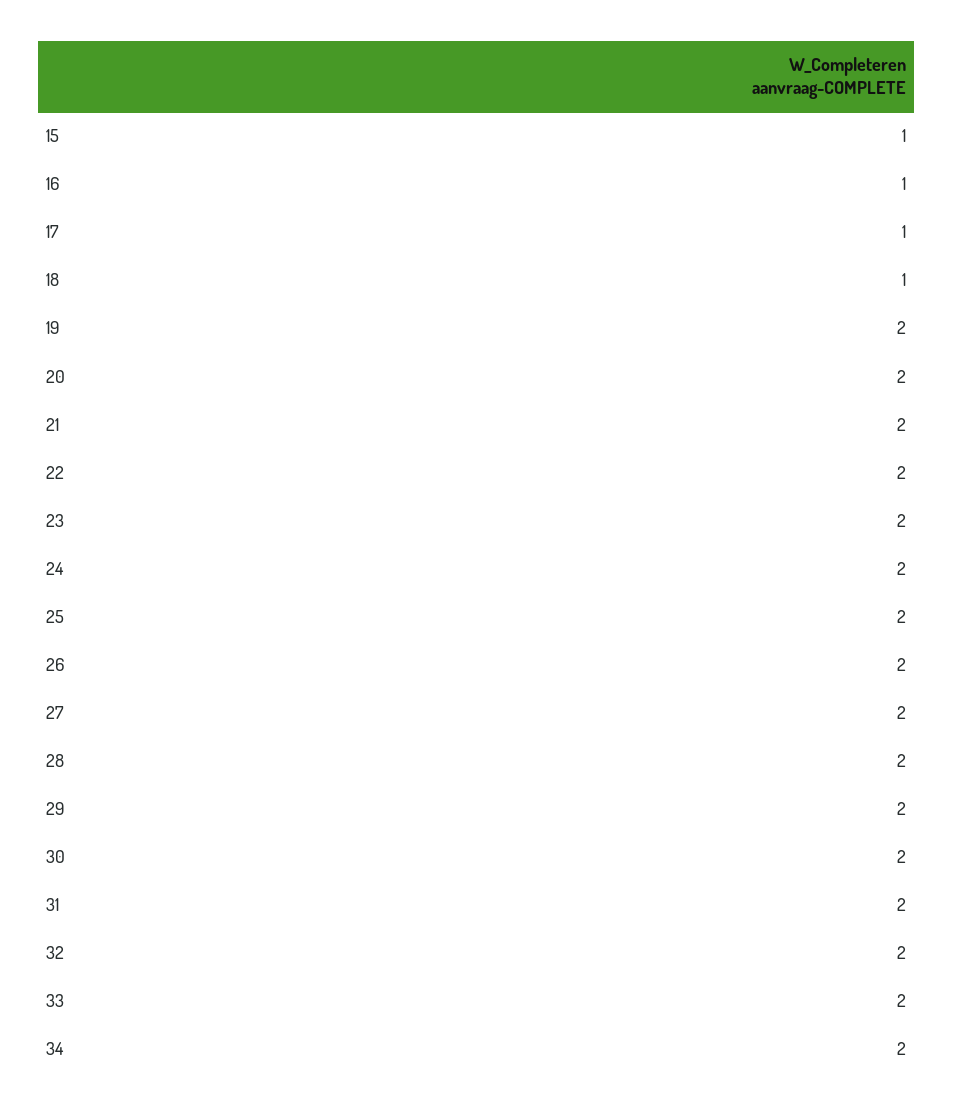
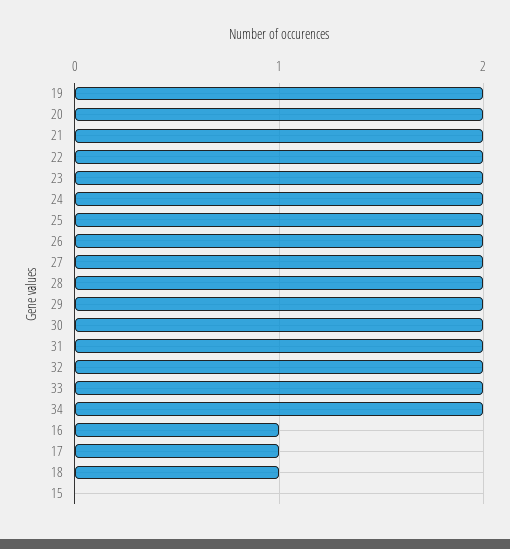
15: 1 -> 0

